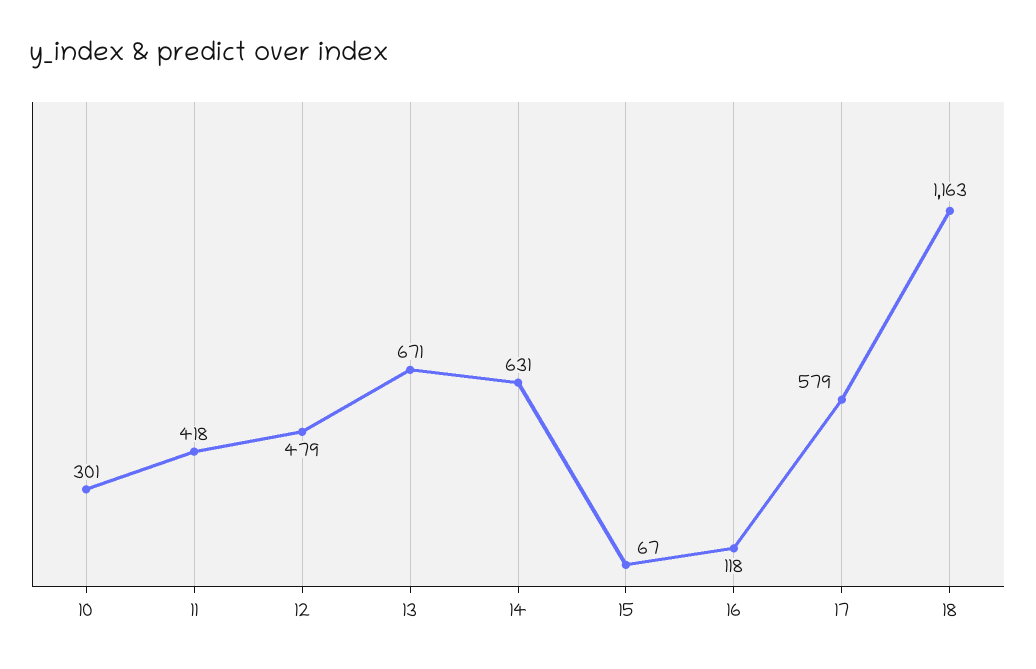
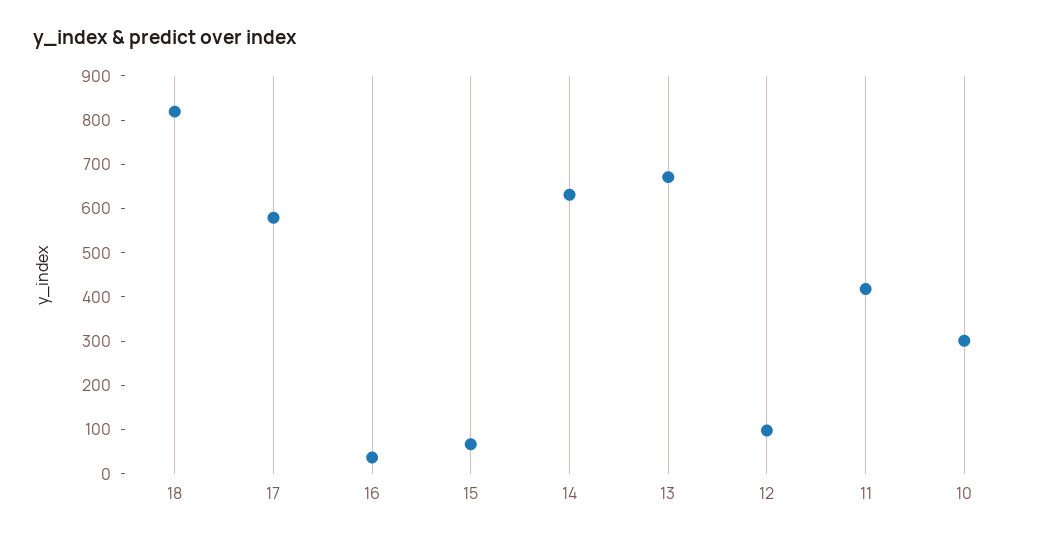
12: 479 -> 100
16: 118 -> 40
18: 1163 -> 820

